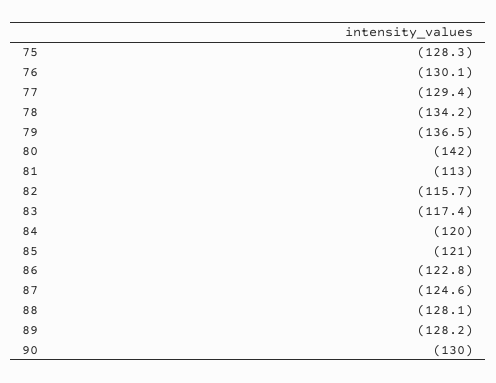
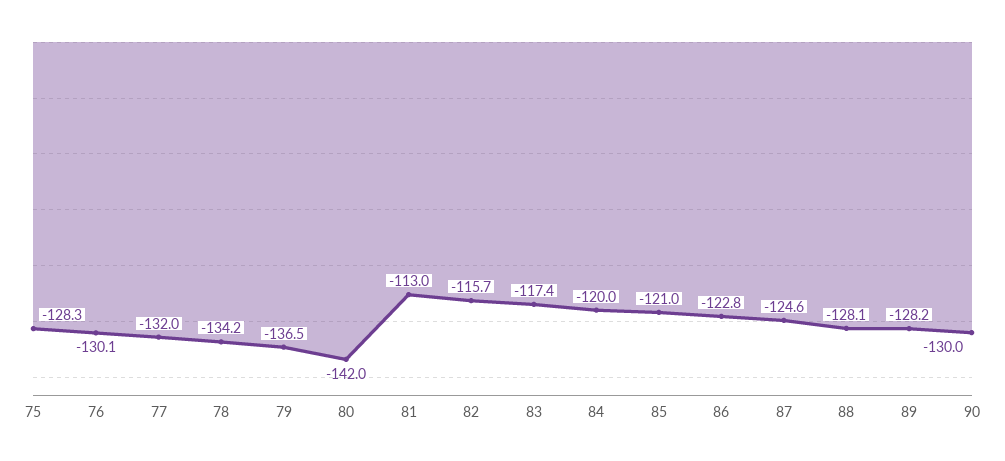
77: -129.4 -> -132

